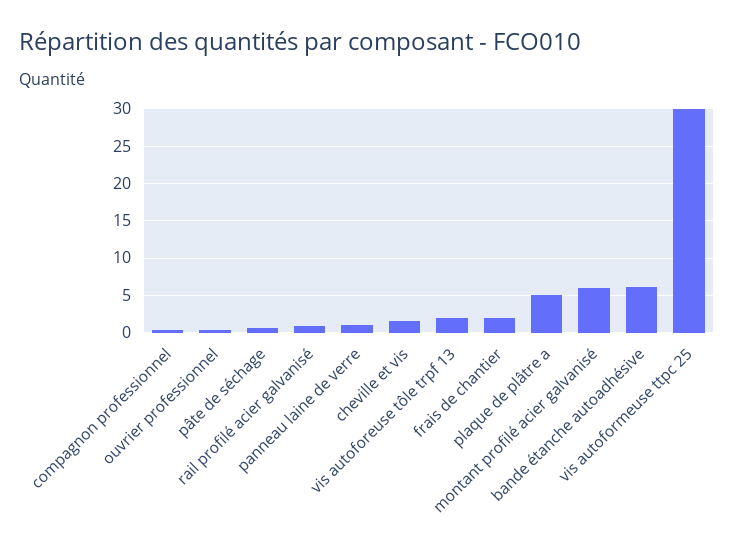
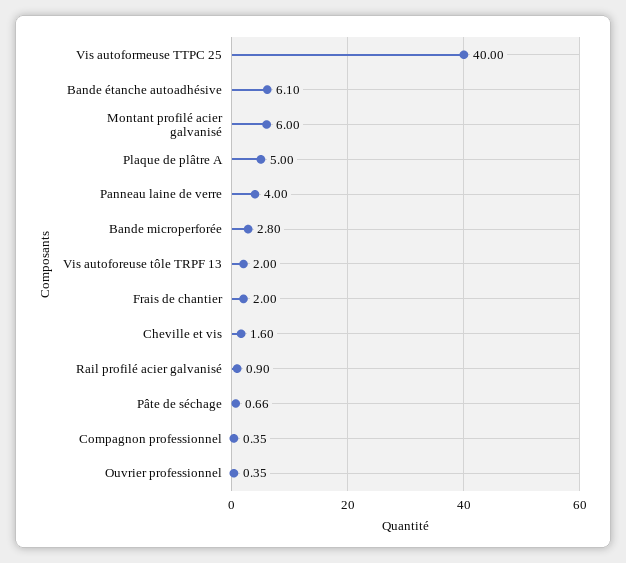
panneau laine de verre: 1 -> 4
vis autoformeuse ttpc 25: 30 -> 40
Bande microperforée: none -> 2.8

